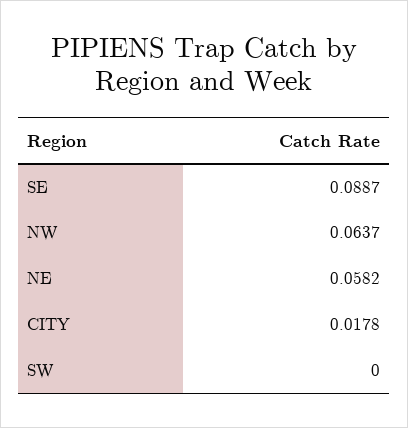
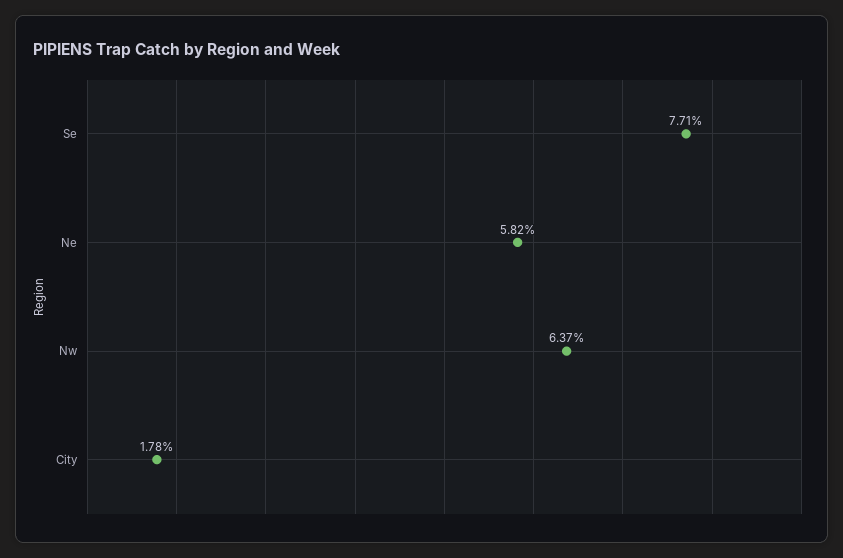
SE: 0.0887 -> 0.0771
SW: 0 -> none

